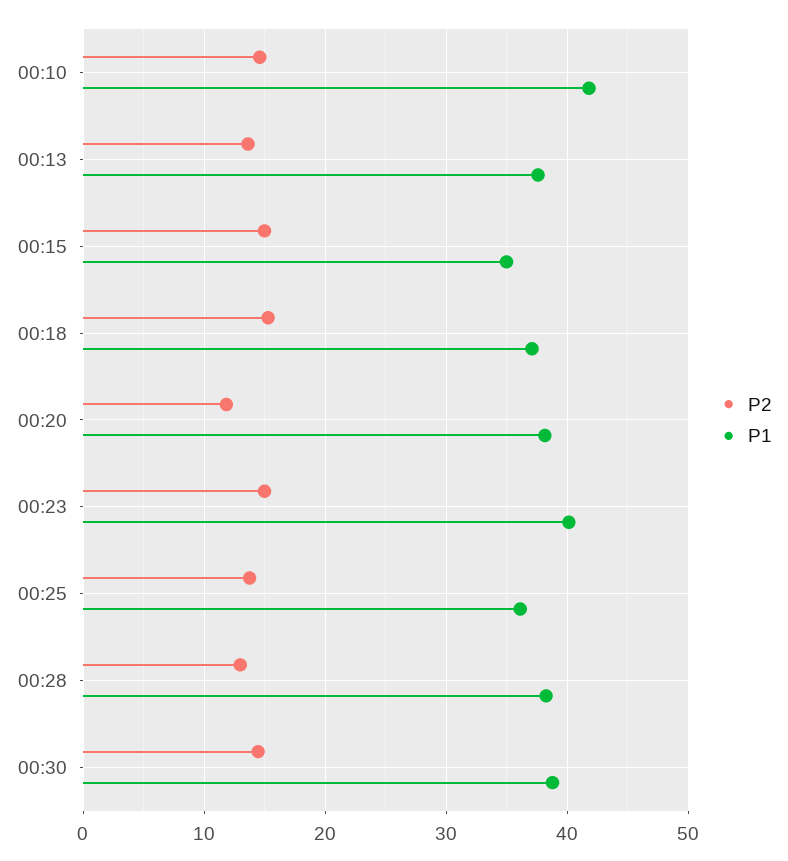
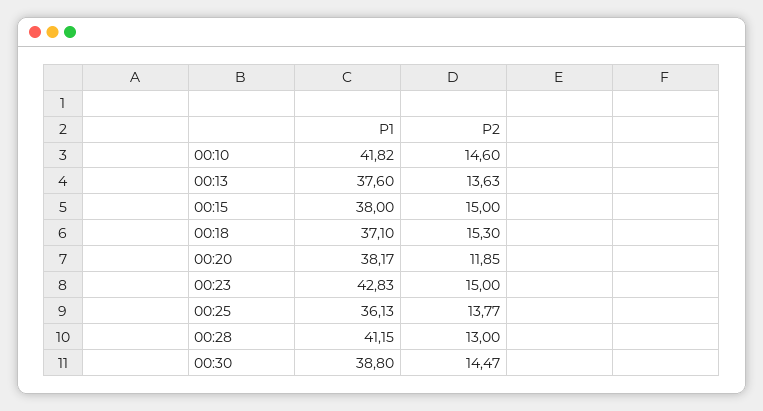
P1, 00:15: 35 -> 38
P1, 00:23: 40 -> 42.83
P1, 00:28: 38 -> 41.15

